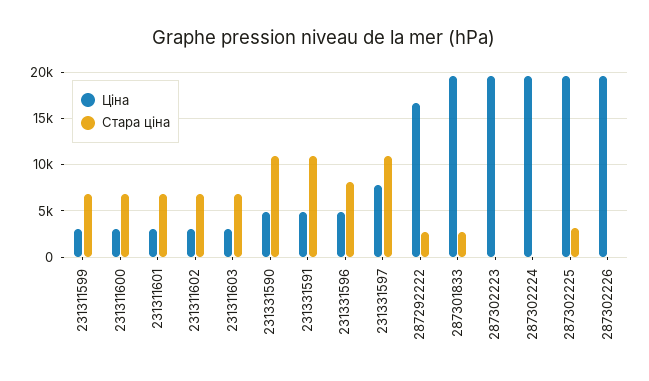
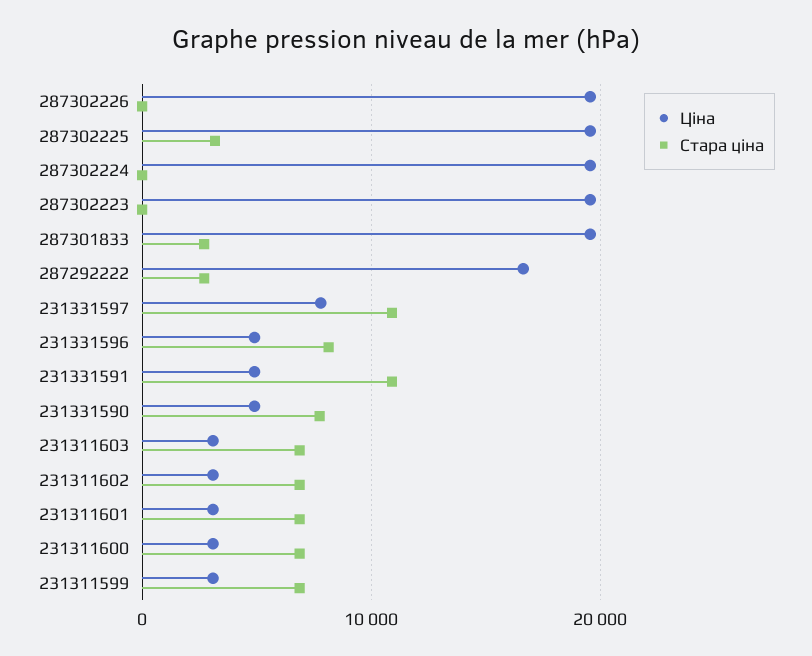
Стара ціна, 231331590: 11000 -> 8000

